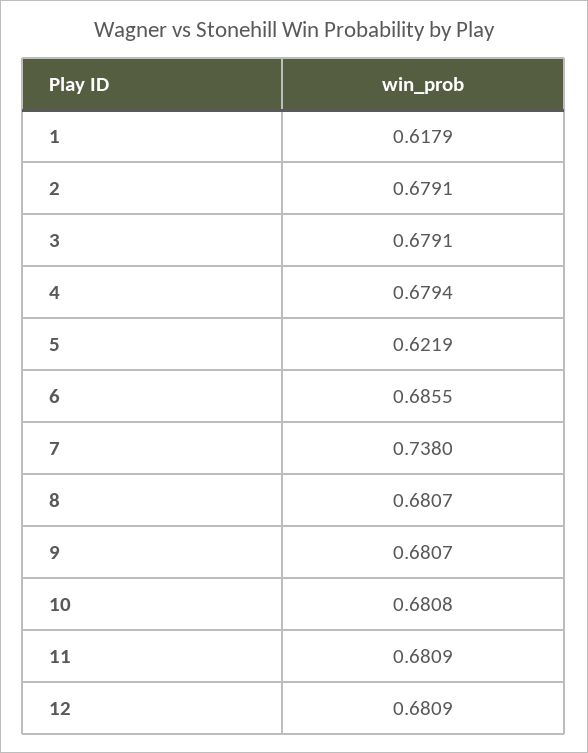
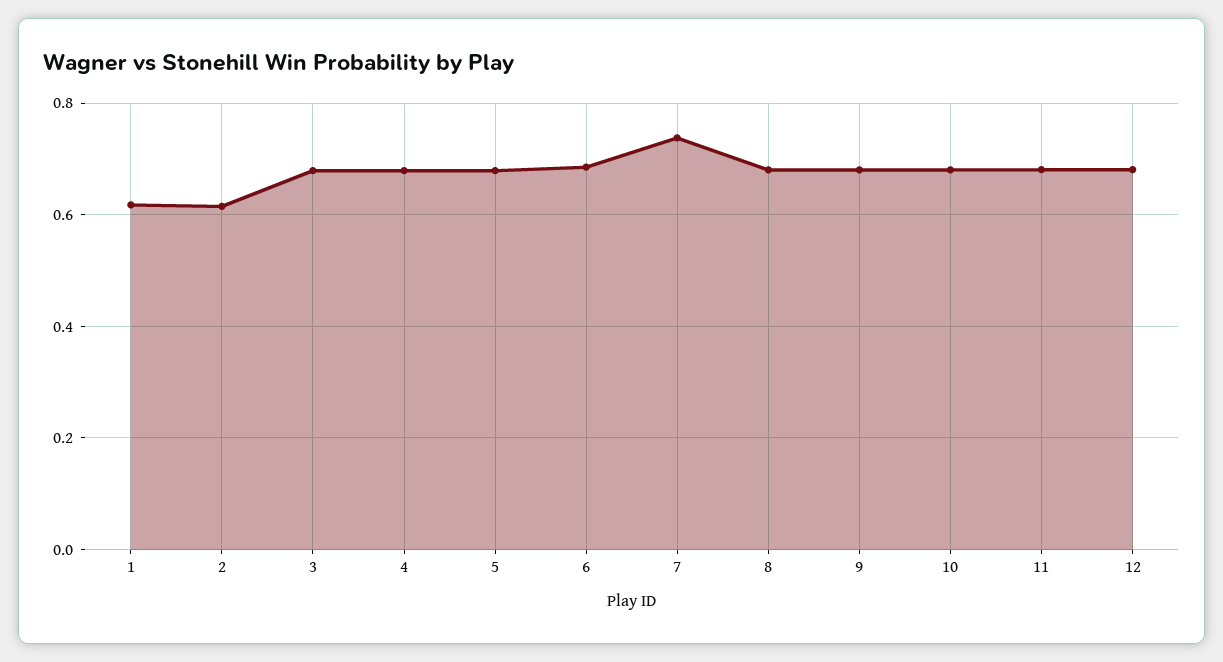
2: 0.6791 -> 0.62
5: 0.6219 -> 0.68

